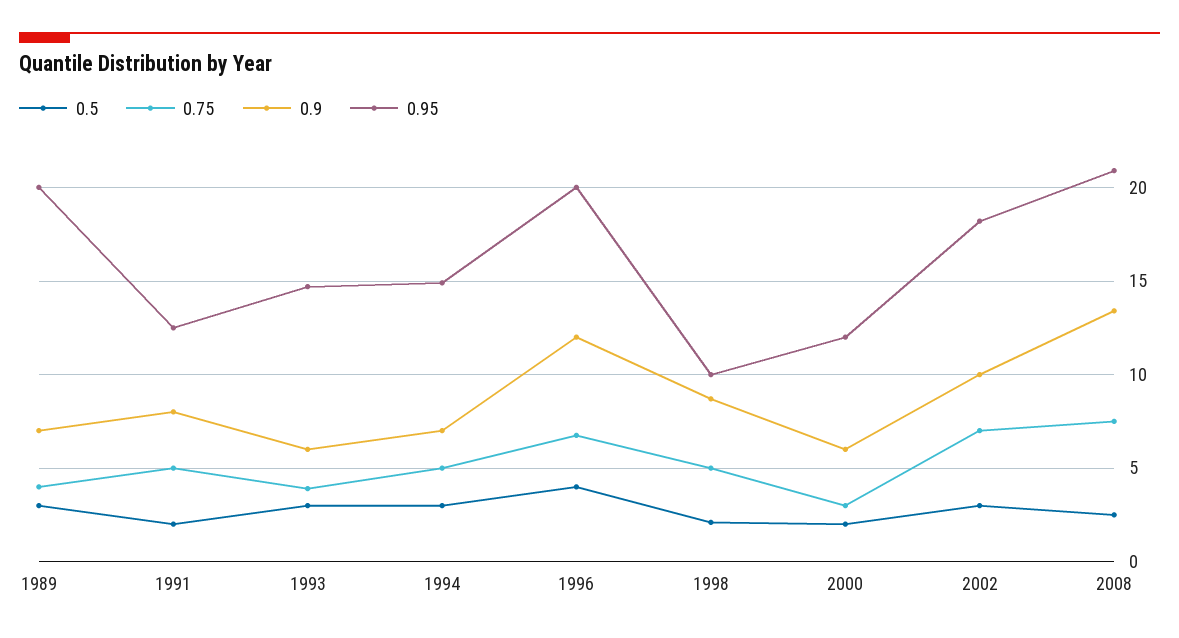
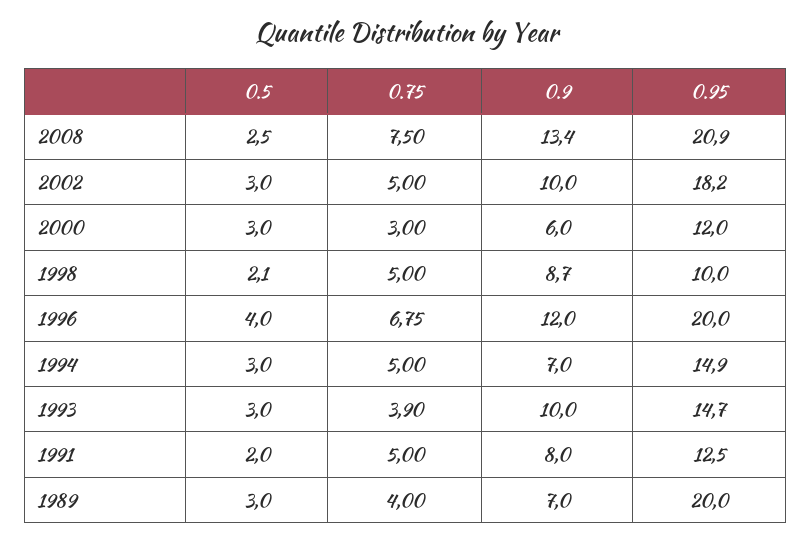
0.9, 1993: 6 -> 10
0.5, 2000: 2 -> 3
0.75, 2002: 7 -> 5

